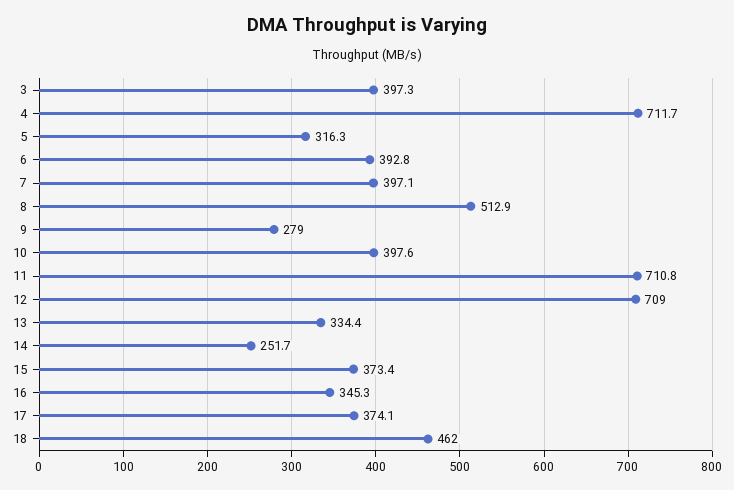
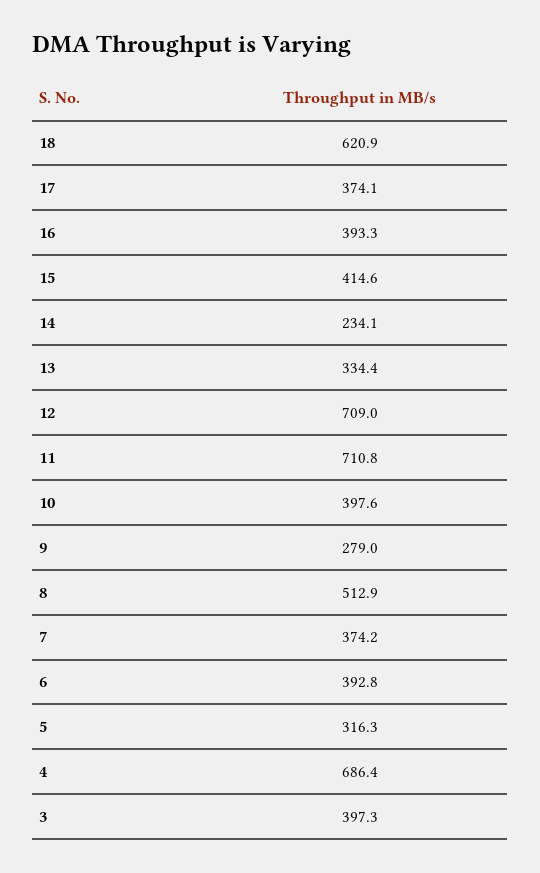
4: 711.7 -> 686.4
7: 397.1 -> 374.2
14: 251.7 -> 234.1
15: 373.4 -> 414.6
16: 345.3 -> 393.3
18: 462 -> 620.9

